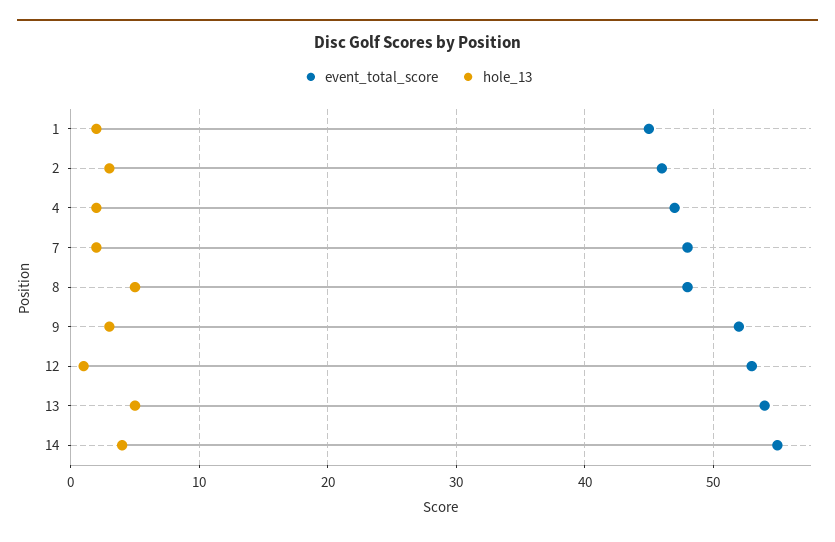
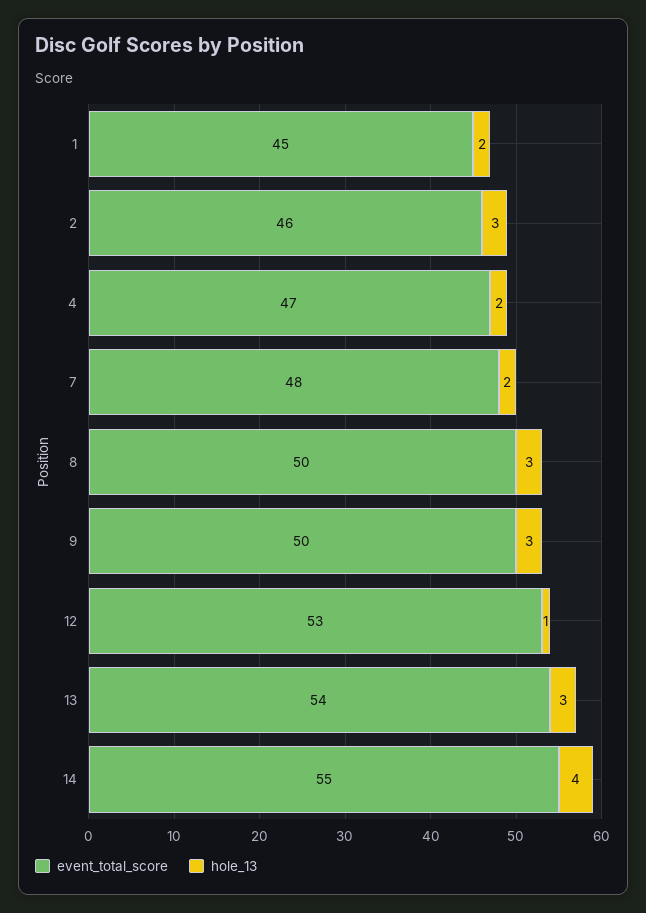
event_total_score, 8: 48 -> 50
hole_13, 8: 5 -> 3
event_total_score, 9: 52 -> 50
hole_13, 13: 5 -> 3

